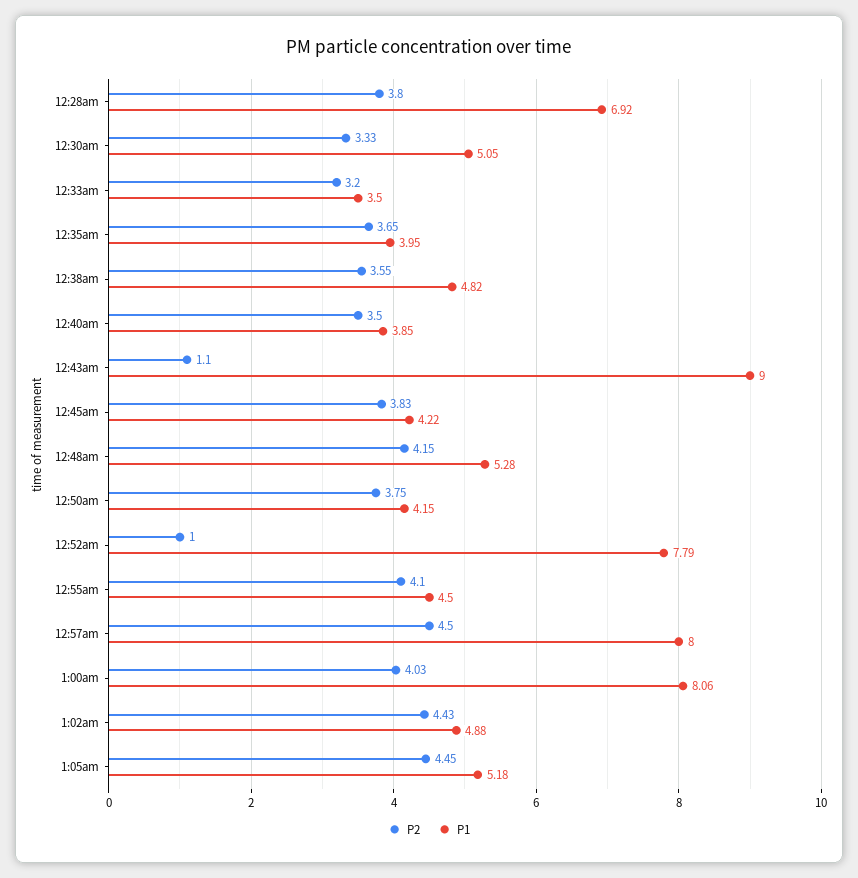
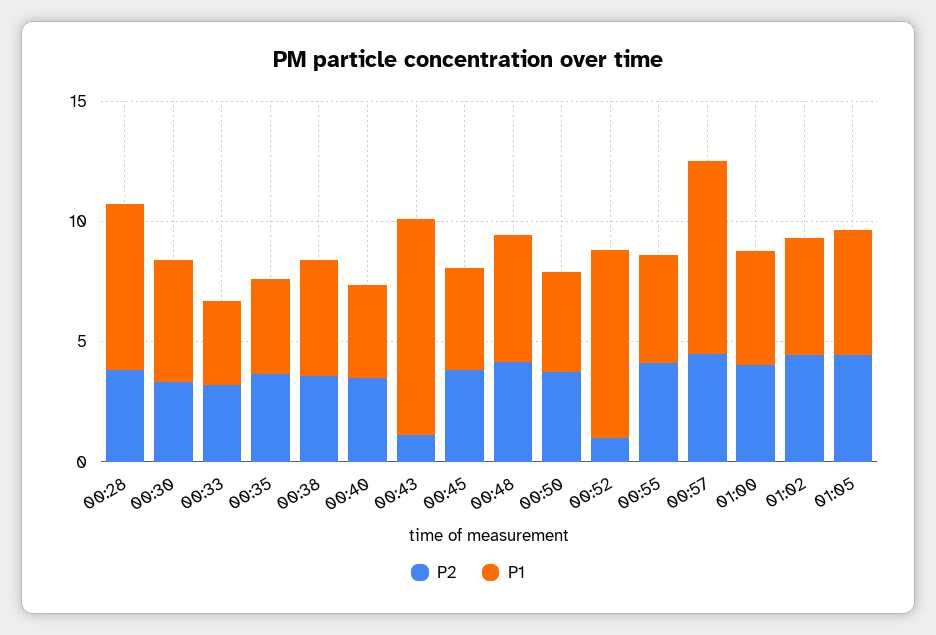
P1, 1:00am: 8.06 -> 5

